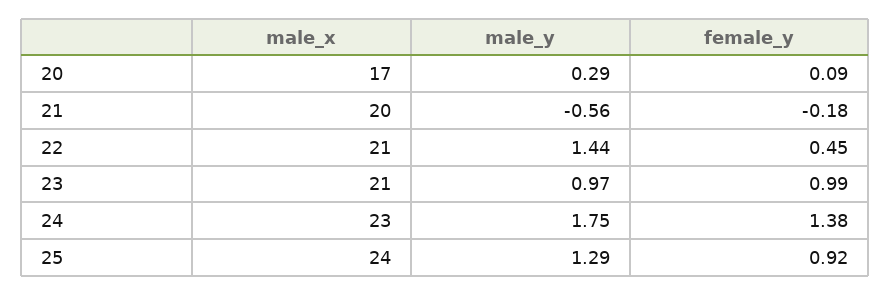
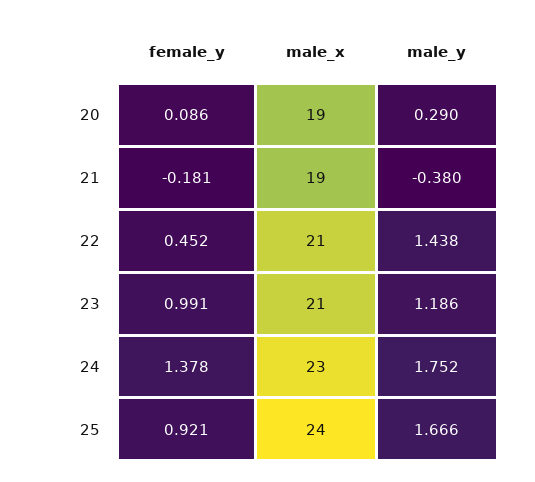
male_x, 20: 17 -> 19
male_x, 21: 20 -> 19
male_y, 21: -0.56 -> -0.38
male_y, 23: 0.97 -> 1.186
male_y, 25: 1.29 -> 1.666

